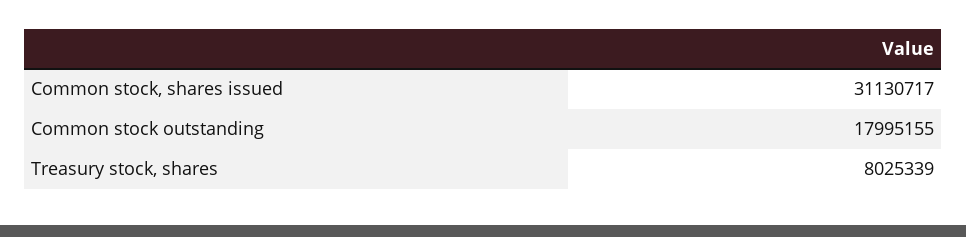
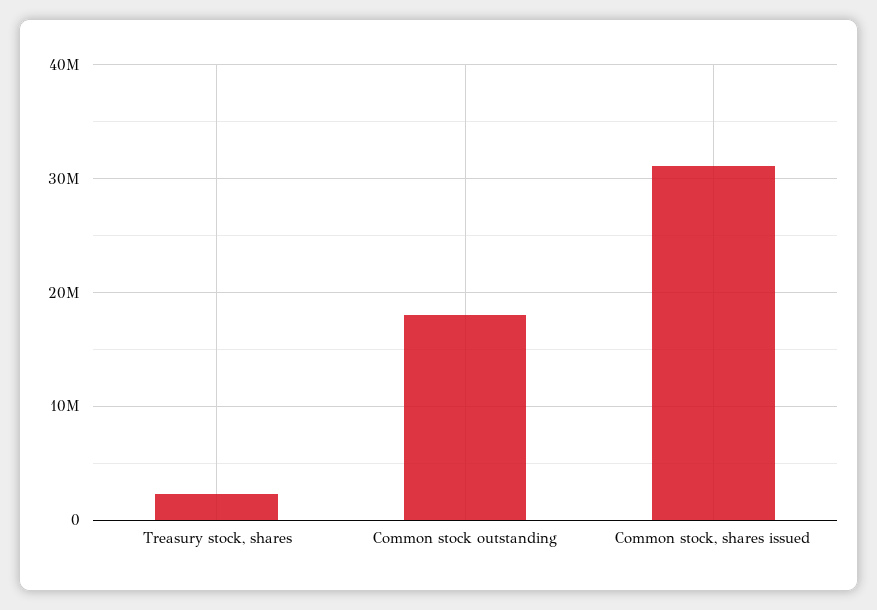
Treasury stock, shares: 8025339 -> 2000000

